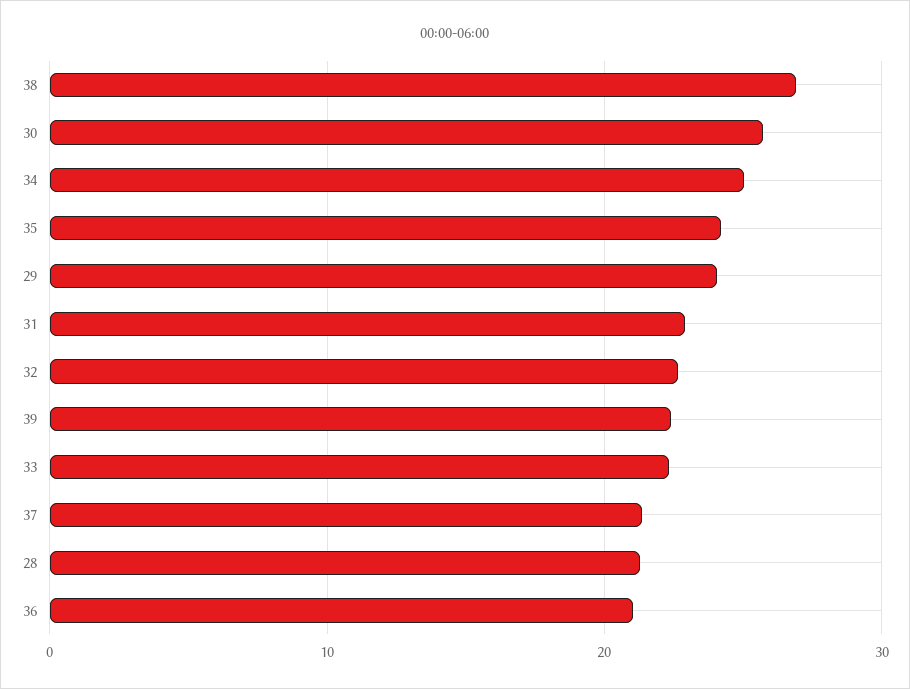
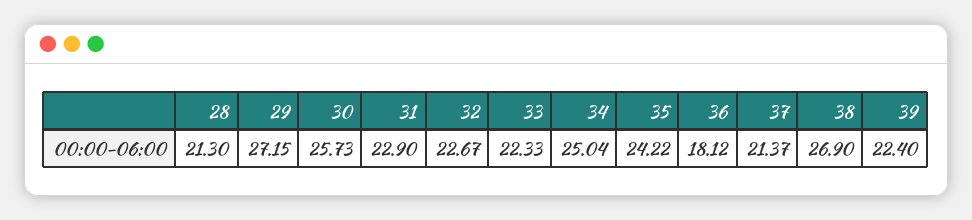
29: 24 -> 27.15
36: 21 -> 18.12

